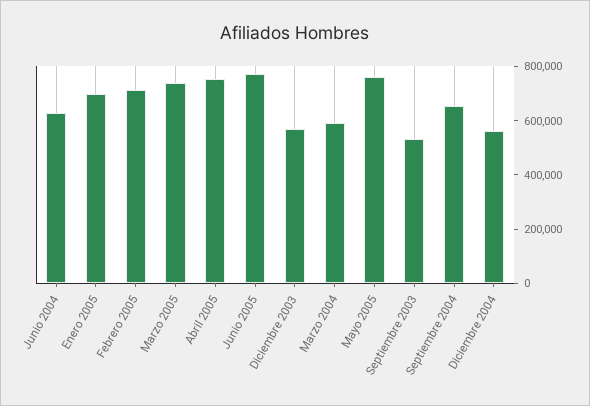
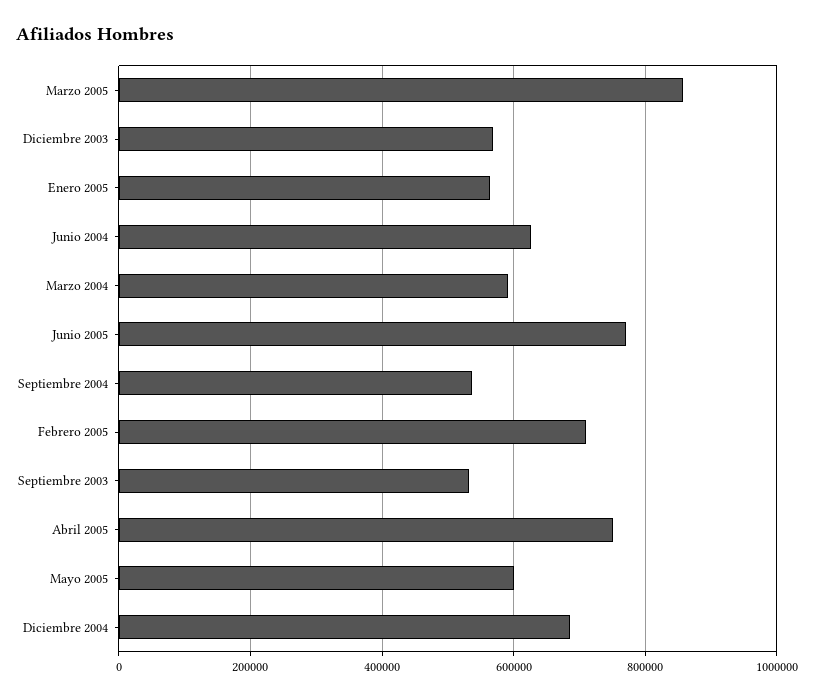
Enero 2005: 700000 -> 560000
Marzo 2005: 750000 -> 860000
Mayo 2005: 750000 -> 600000
Septiembre 2004: 650000 -> 540000
Diciembre 2004: 550000 -> 680000

